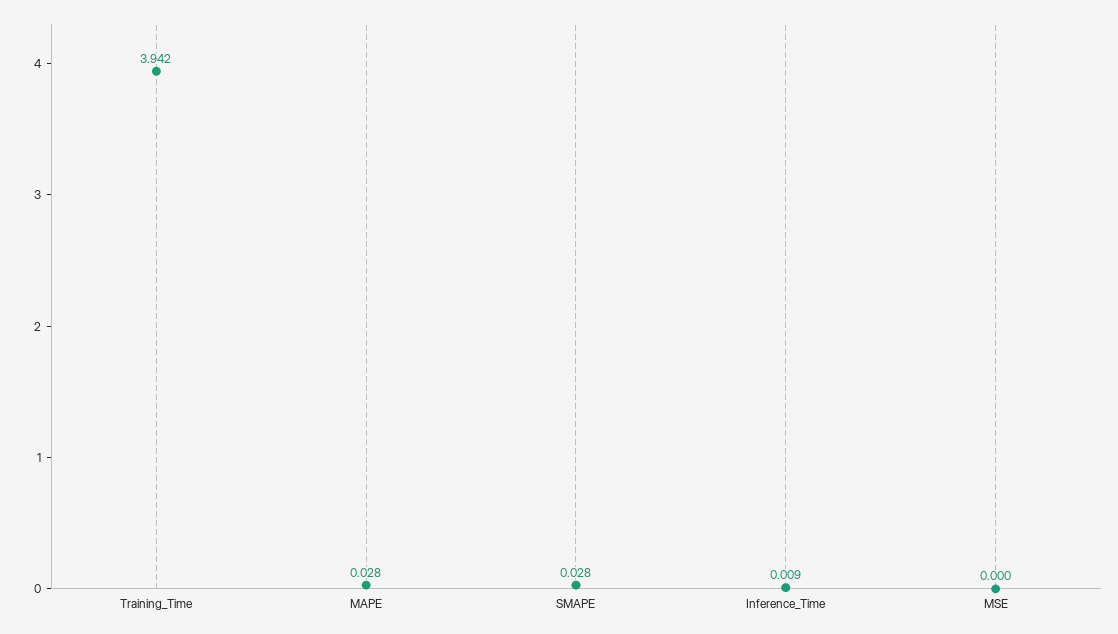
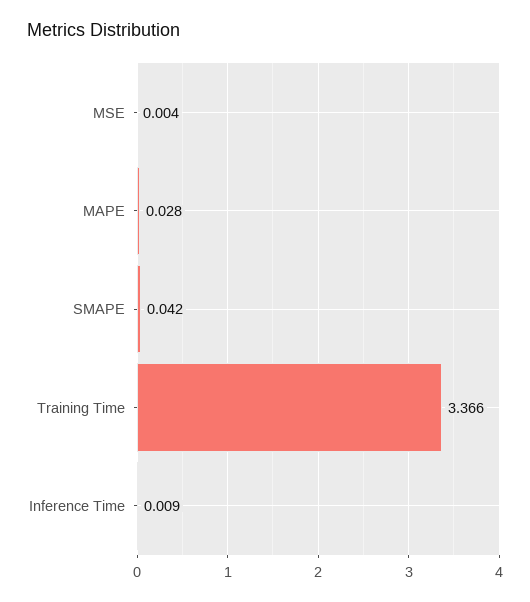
Training_Time: 3.942 -> 3.366
SMAPE: 0.028 -> 0.042
MSE: 0 -> 0.004

